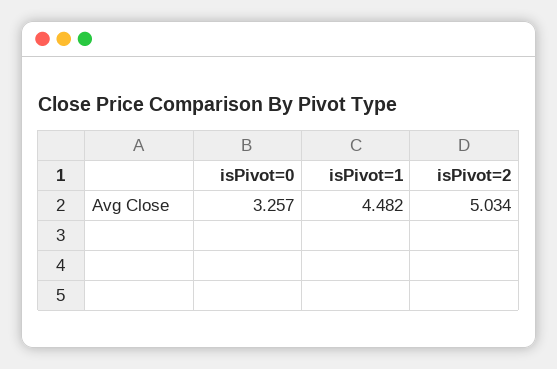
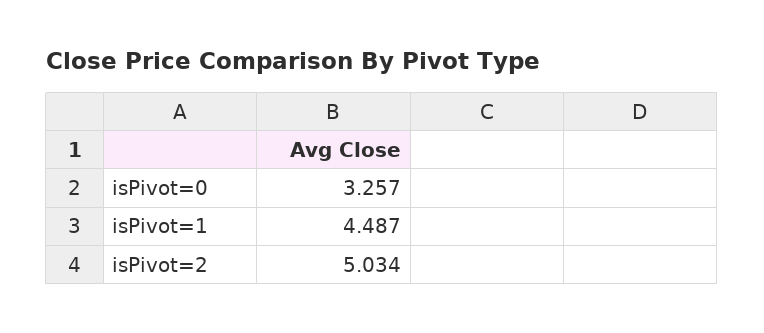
isPivot=1: 4.482 -> 4.487

